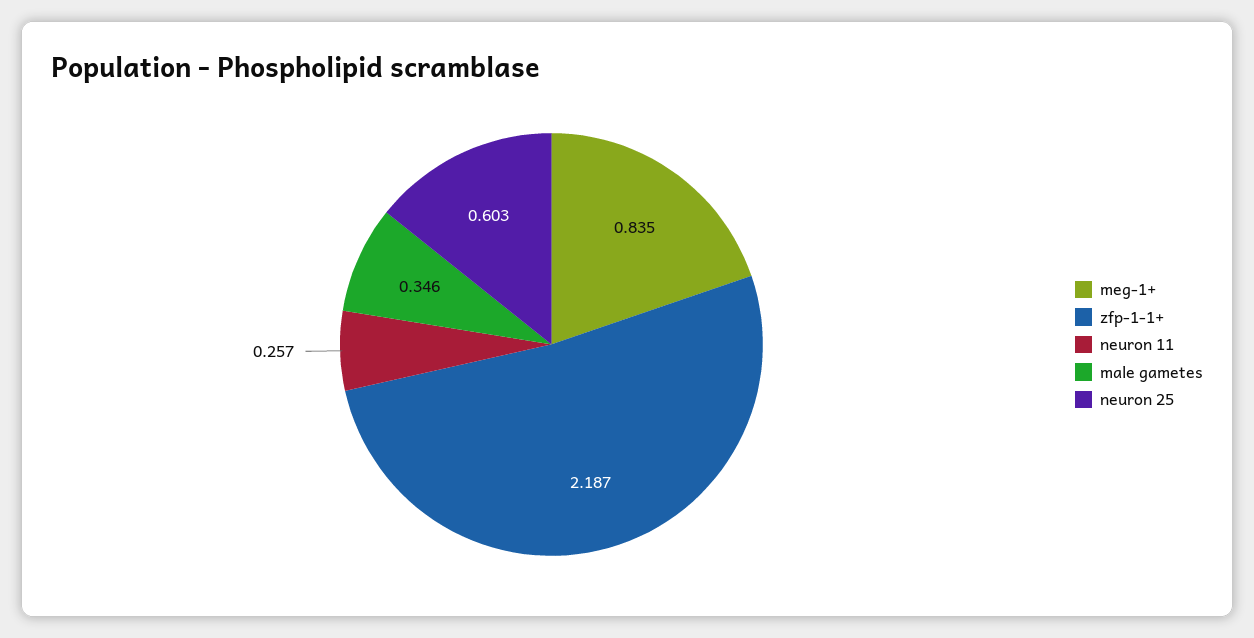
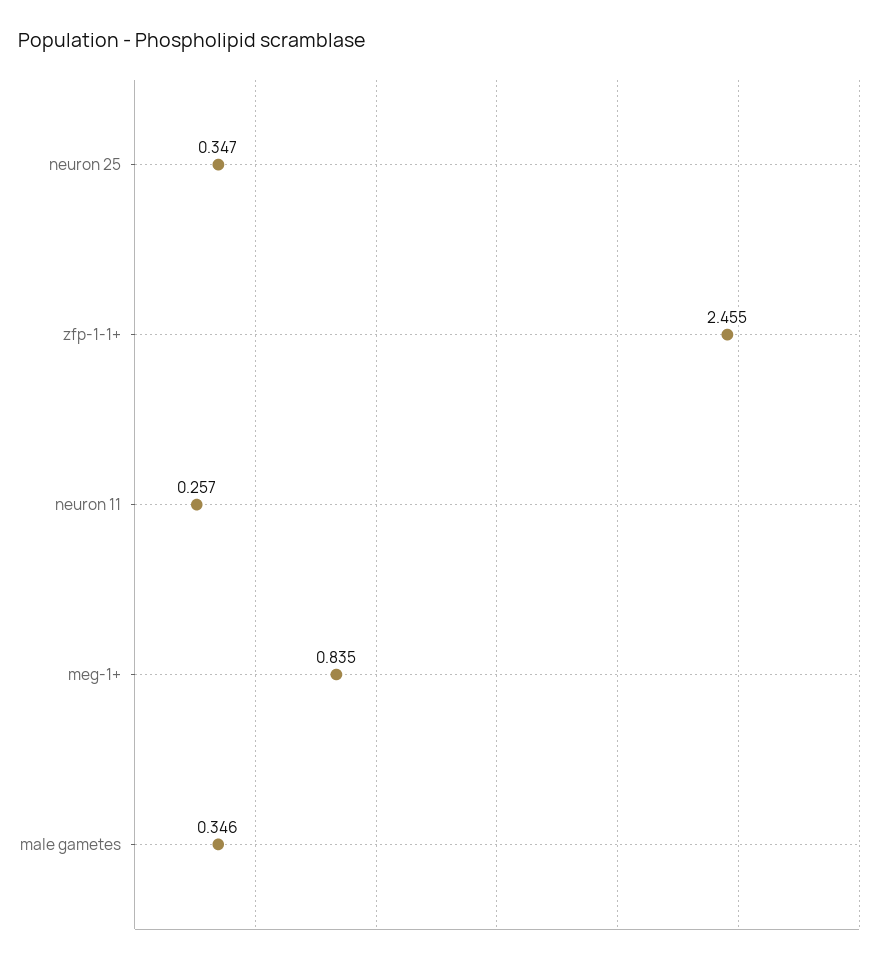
zfp-1-1+: 2.187 -> 2.455
neuron 25: 0.603 -> 0.347

